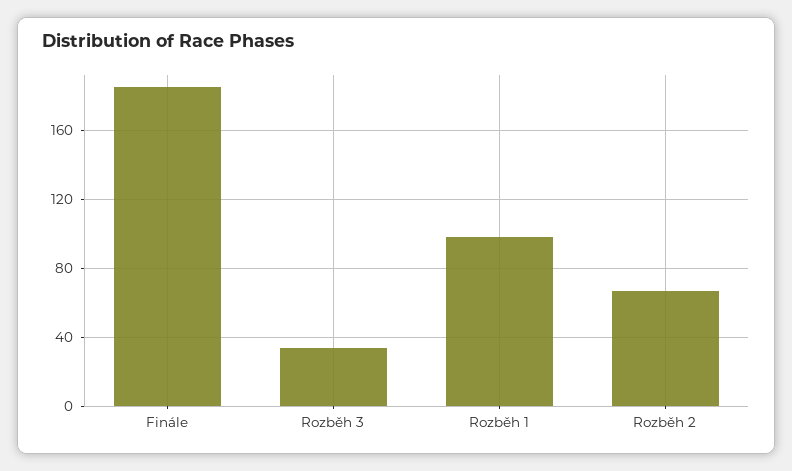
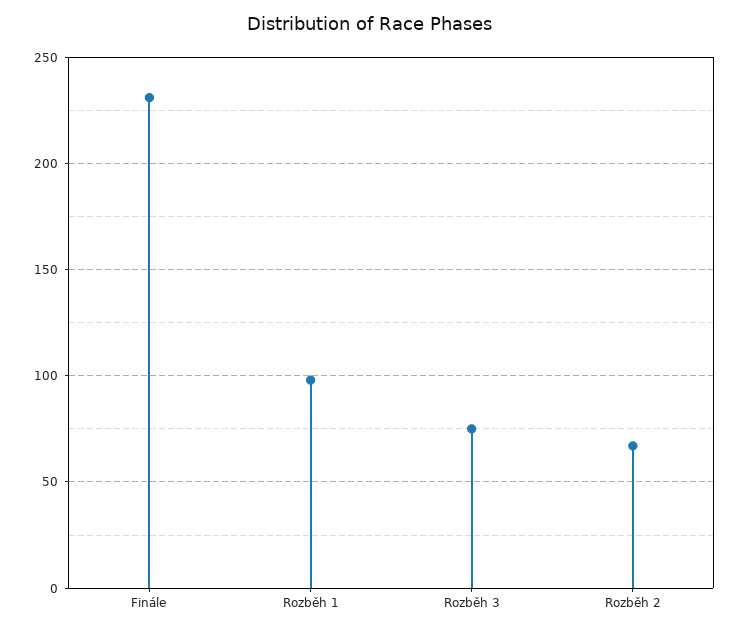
Finále: 185 -> 230
Rozběh 3: 35 -> 75

